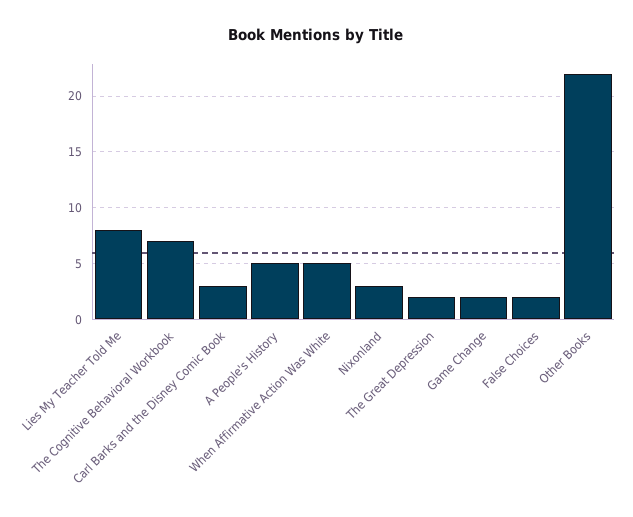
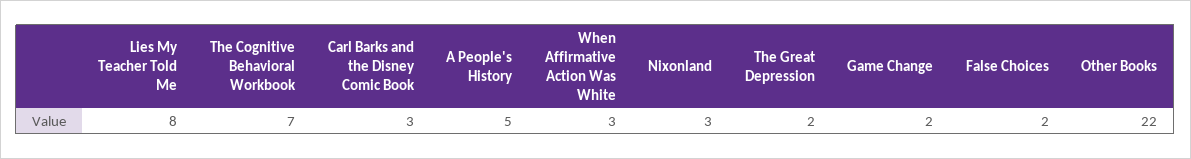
When Affirmative Action Was White: 5 -> 3

